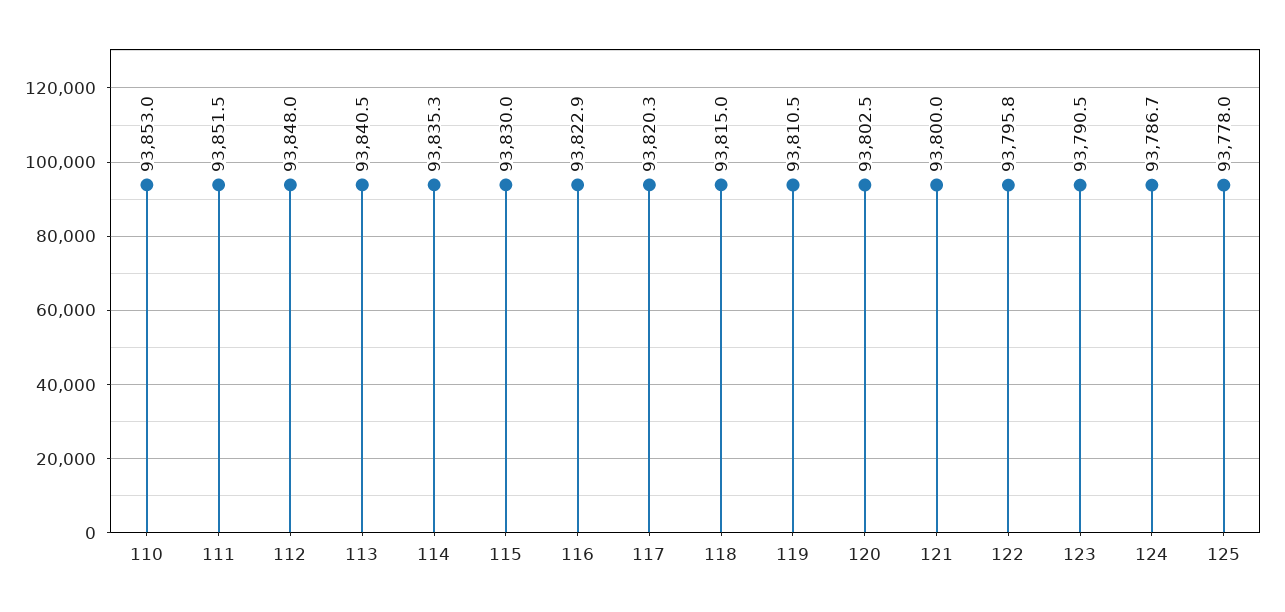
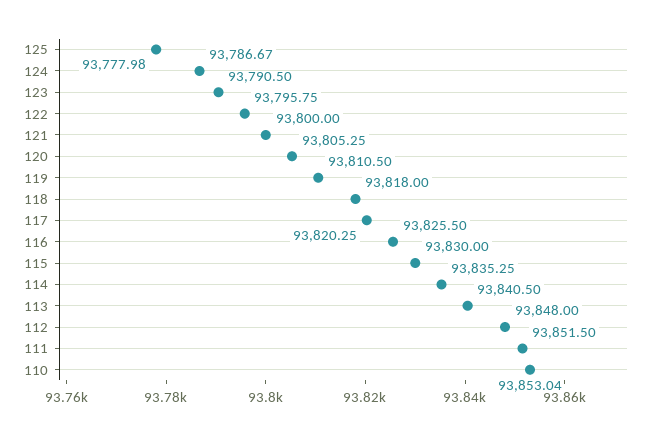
116: 93822.9 -> 93825.5
118: 93815 -> 93818
120: 93802.5 -> 93805.25

